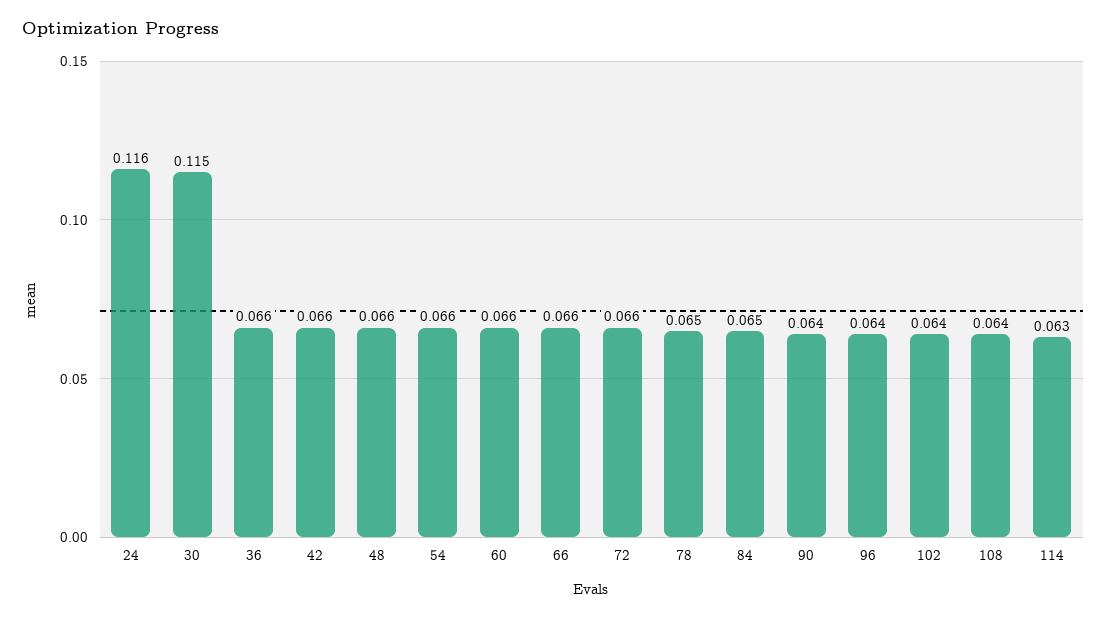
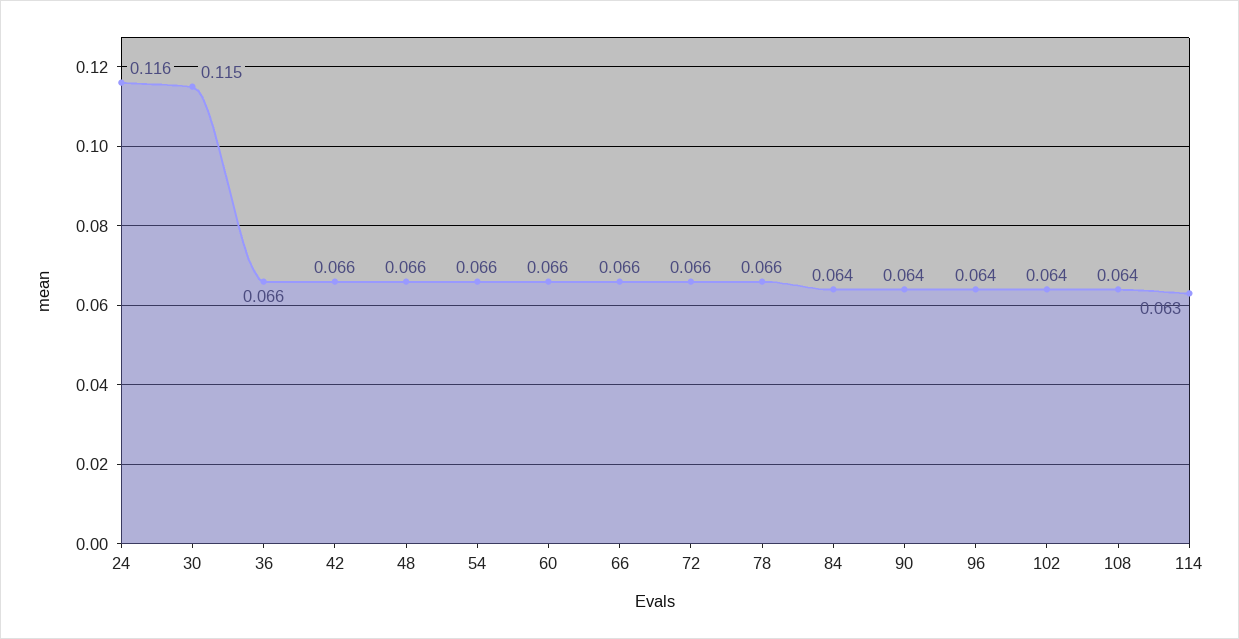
78: 0.065 -> 0.066
84: 0.065 -> 0.064

